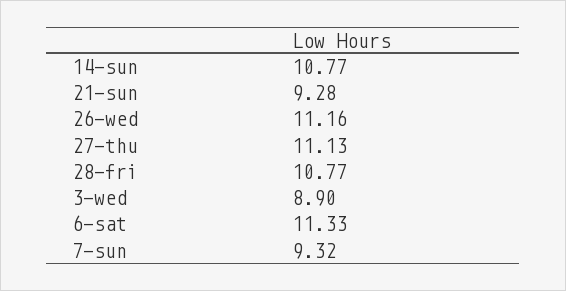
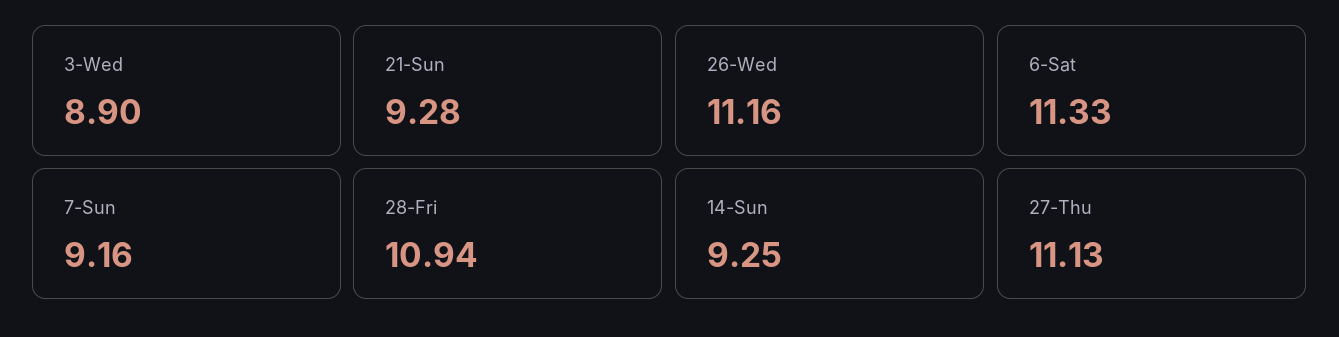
14-sun: 10.77 -> 9.25
28-fri: 10.77 -> 10.94
7-sun: 9.32 -> 9.16

